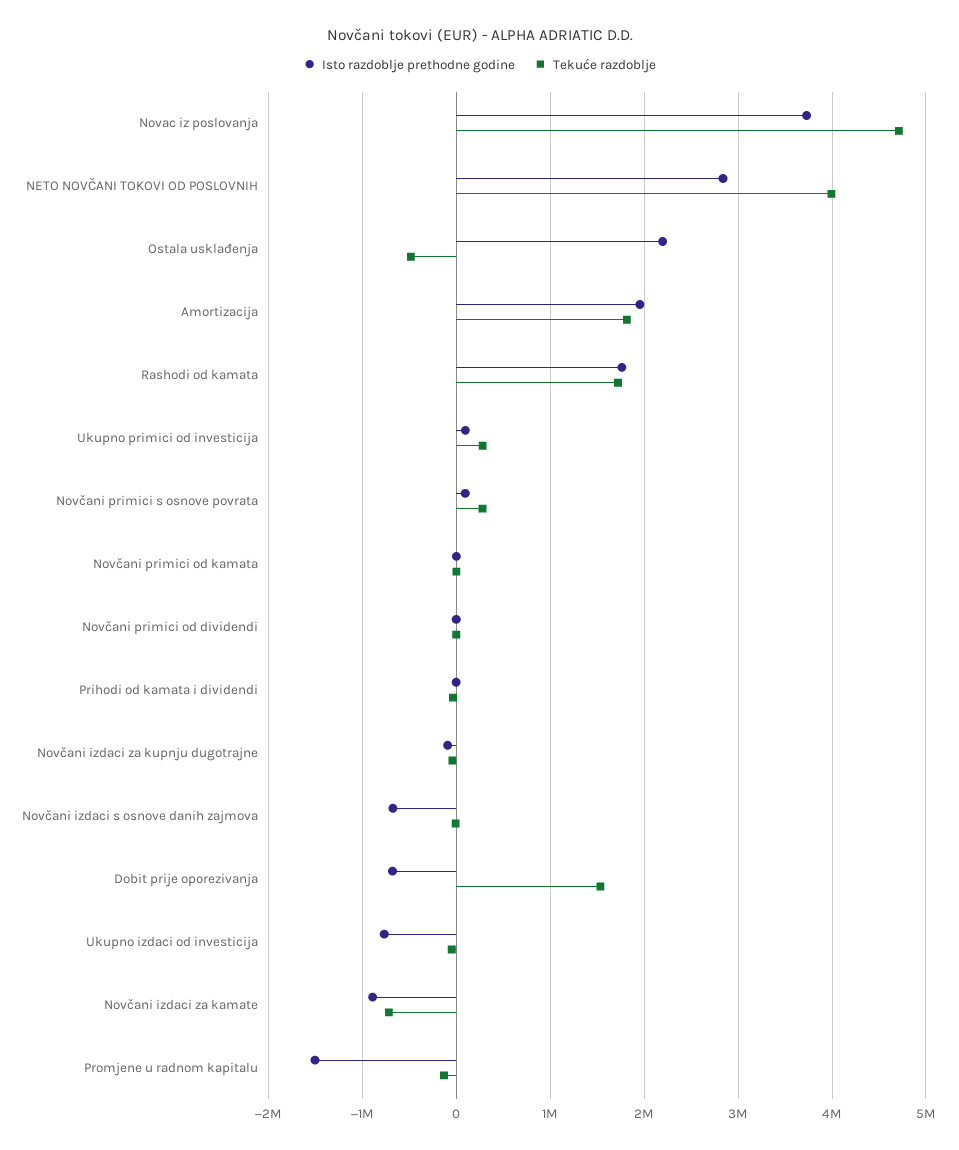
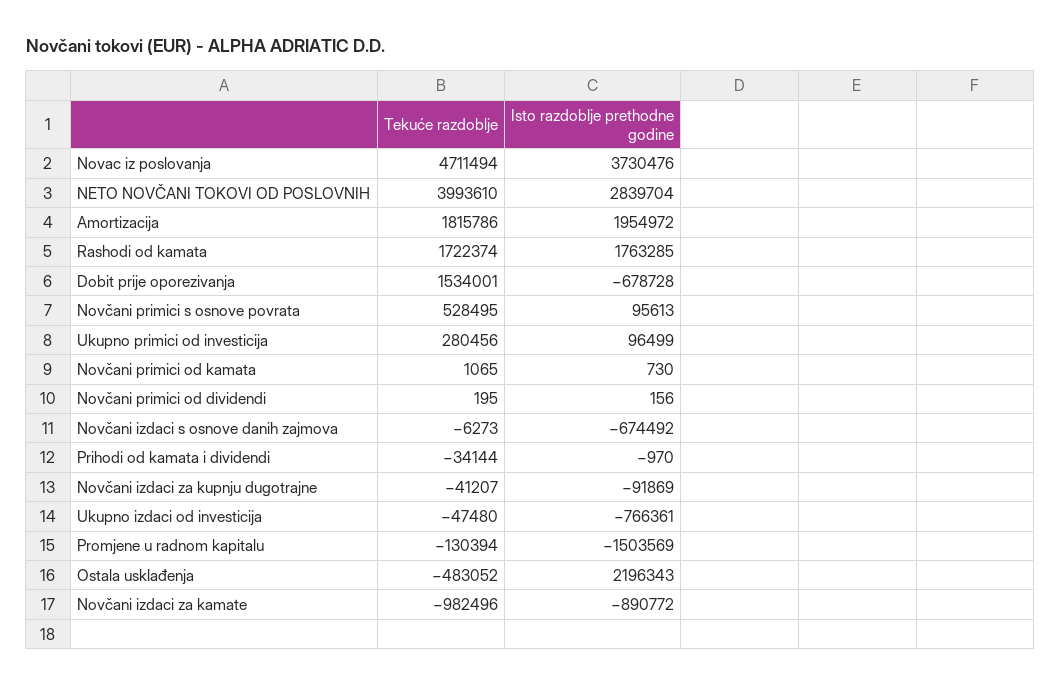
Tekuće razdoblje, Novčani primici s osnove povrata: 300000 -> 528495
Tekuće razdoblje, Novčani izdaci za kamate: -700000 -> -982496

